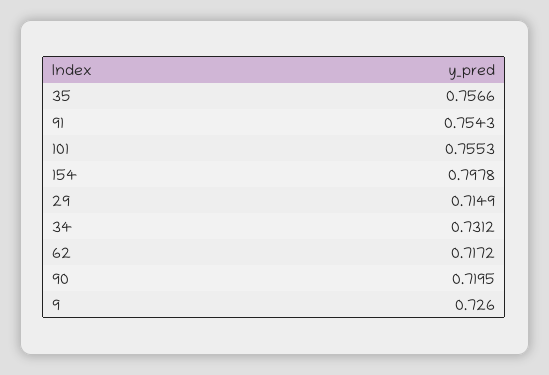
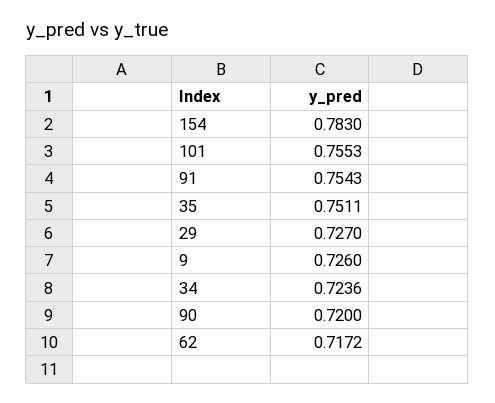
35: 0.7566 -> 0.7511
154: 0.7978 -> 0.783
29: 0.7149 -> 0.727
34: 0.7312 -> 0.7236
90: 0.7195 -> 0.72

